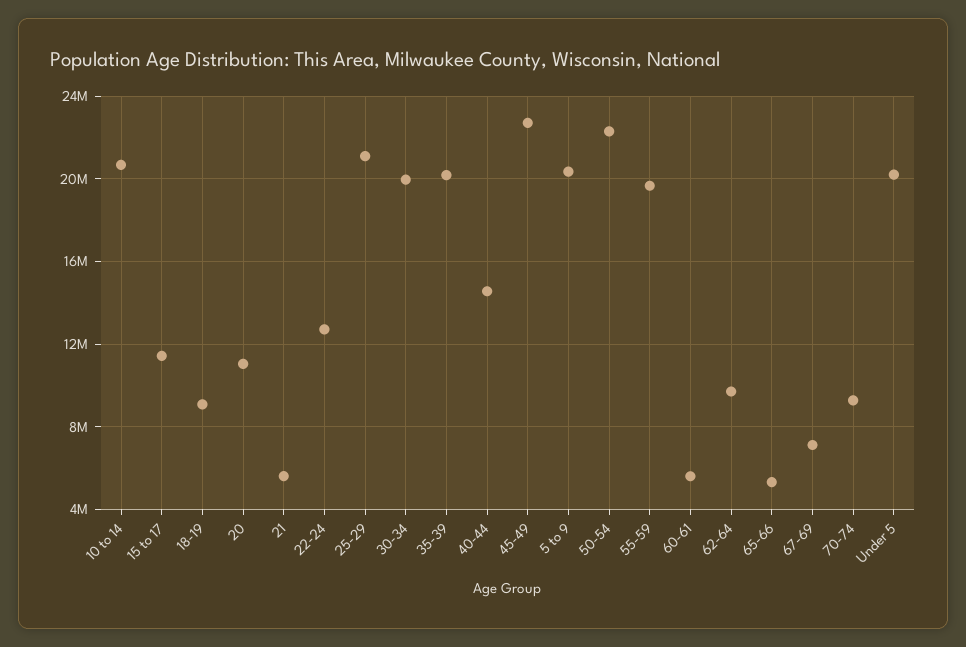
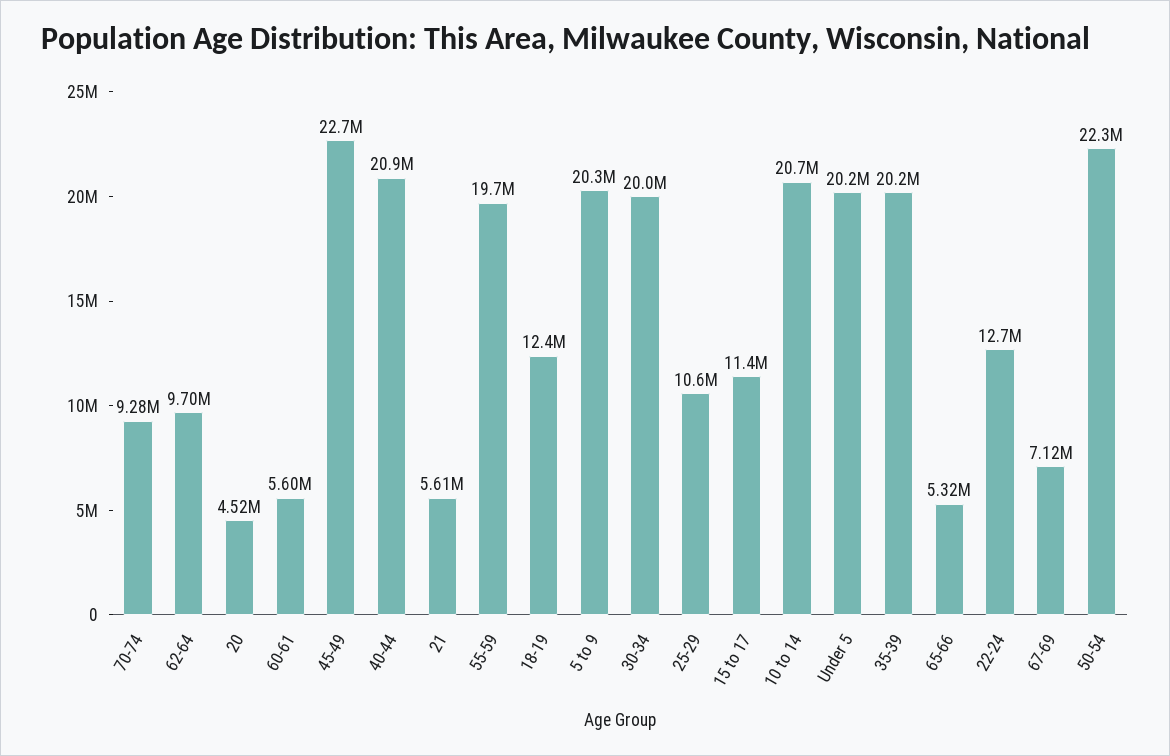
18-19: 9000000 -> 12400000
20: 11000000 -> 4520000
25-29: 21000000 -> 10600000
40-44: 14500000 -> 20900000

